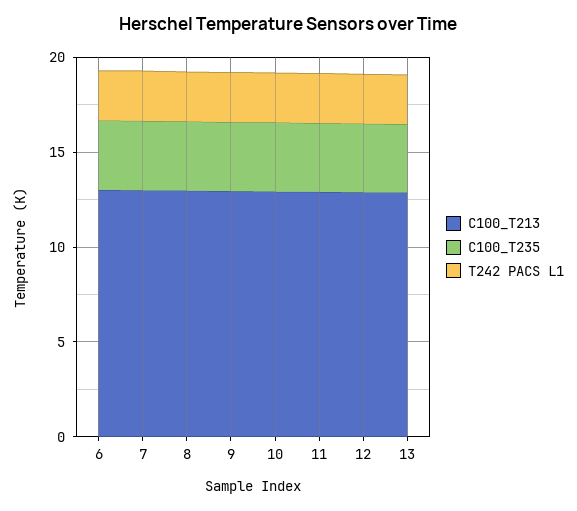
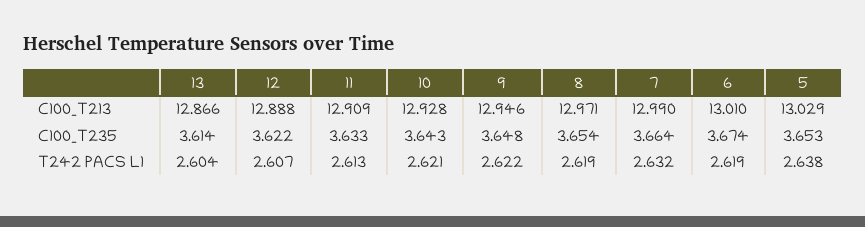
C100_T213, 5: none -> 13.029
C100_T235, 5: none -> 3.653
T242 PACS L1, 5: none -> 2.638

